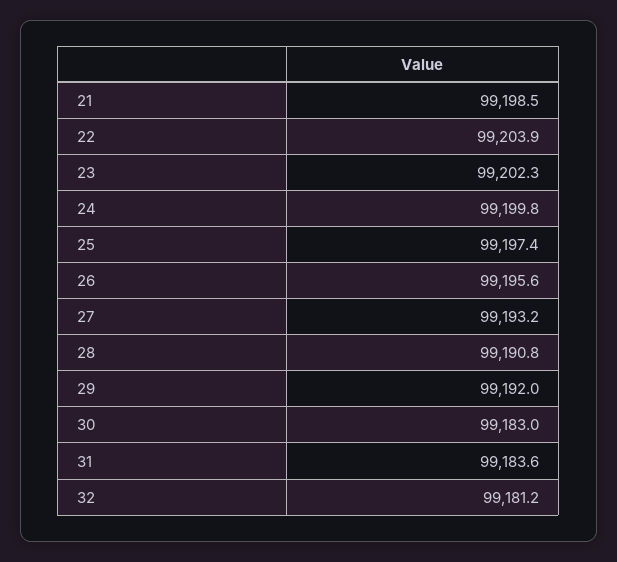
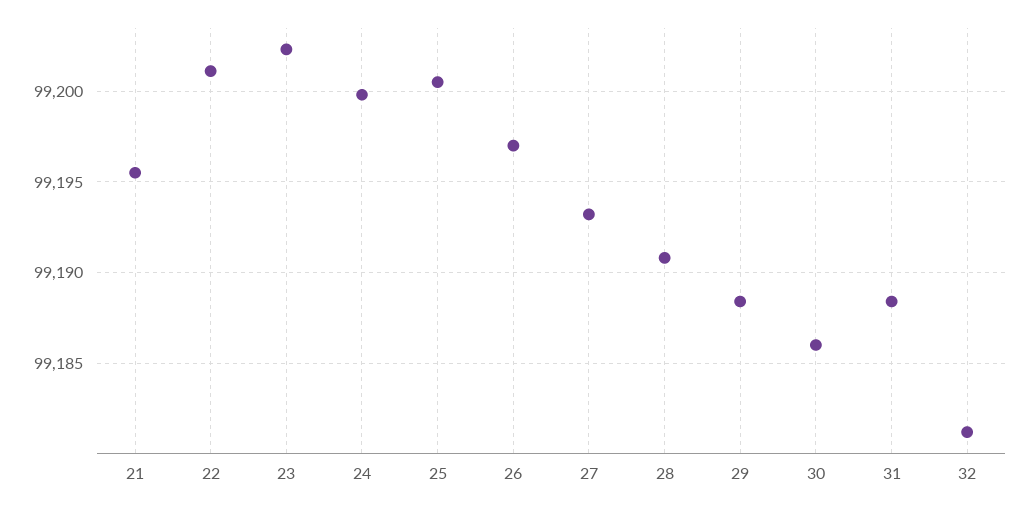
21: 99198.5 -> 99195.5
22: 99203.9 -> 99201
25: 99197.4 -> 99200.5
26: 99195.6 -> 99197
29: 99192 -> 99188.5
30: 99183 -> 99186
31: 99183.6 -> 99188.5

